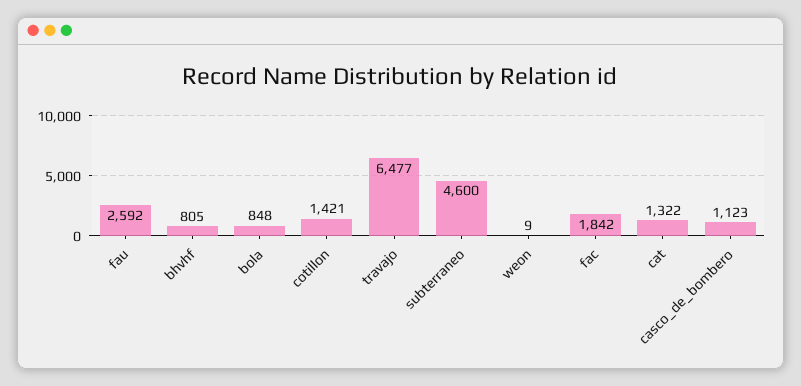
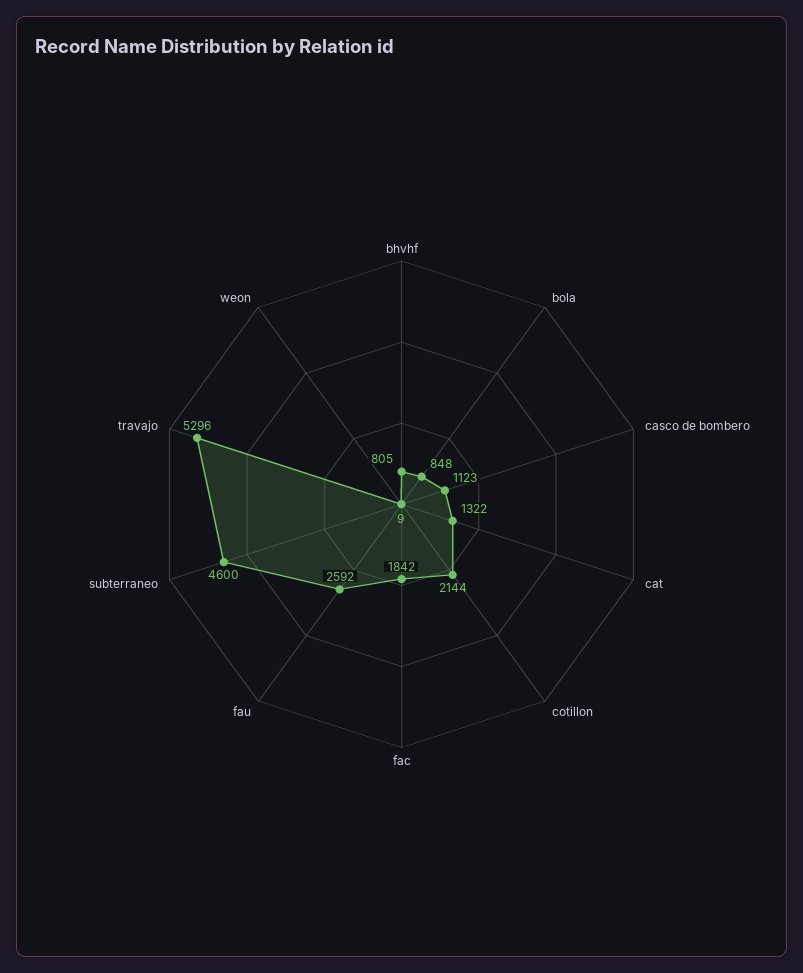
cotillon: 1421 -> 2144
travajo: 6477 -> 5296

